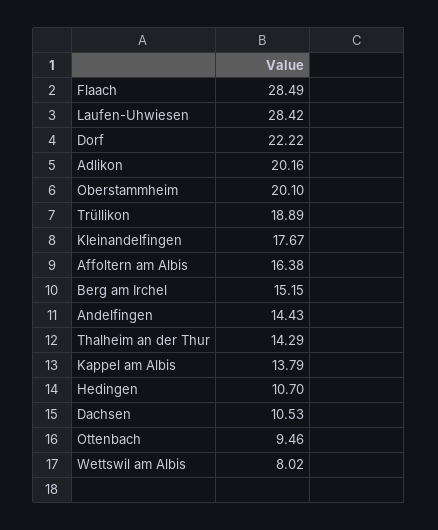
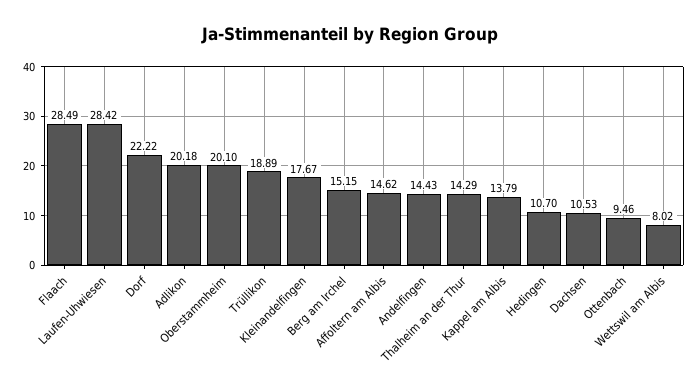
Adlikon: 20.16 -> 20.18
Affoltern am Albis: 16.38 -> 14.62

